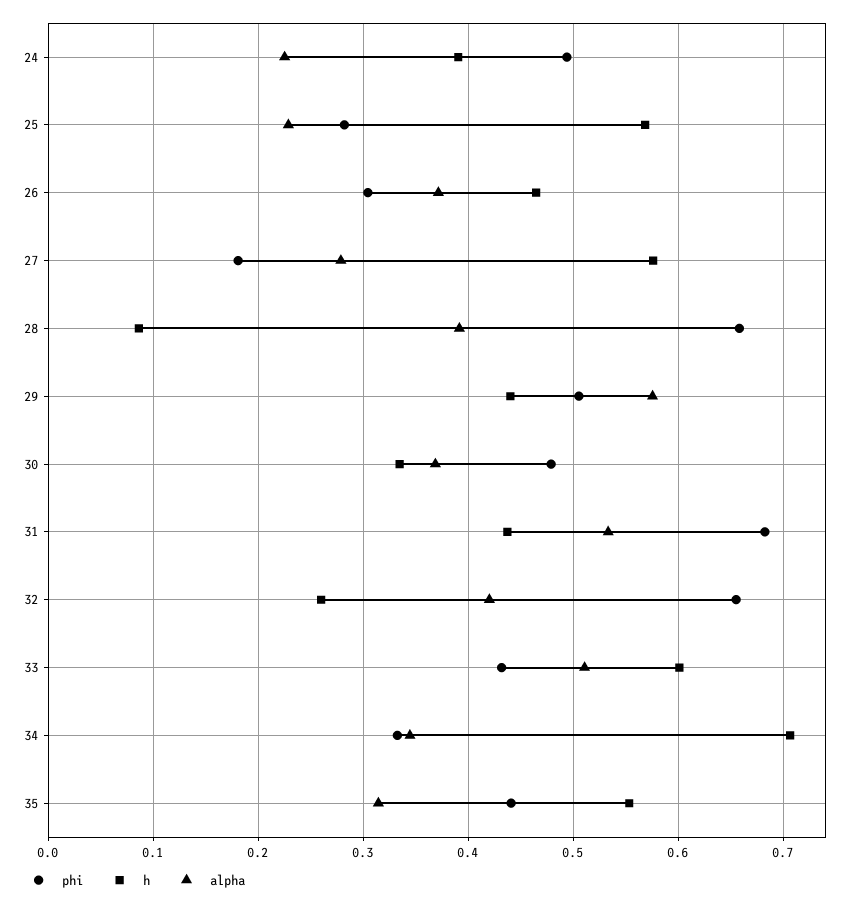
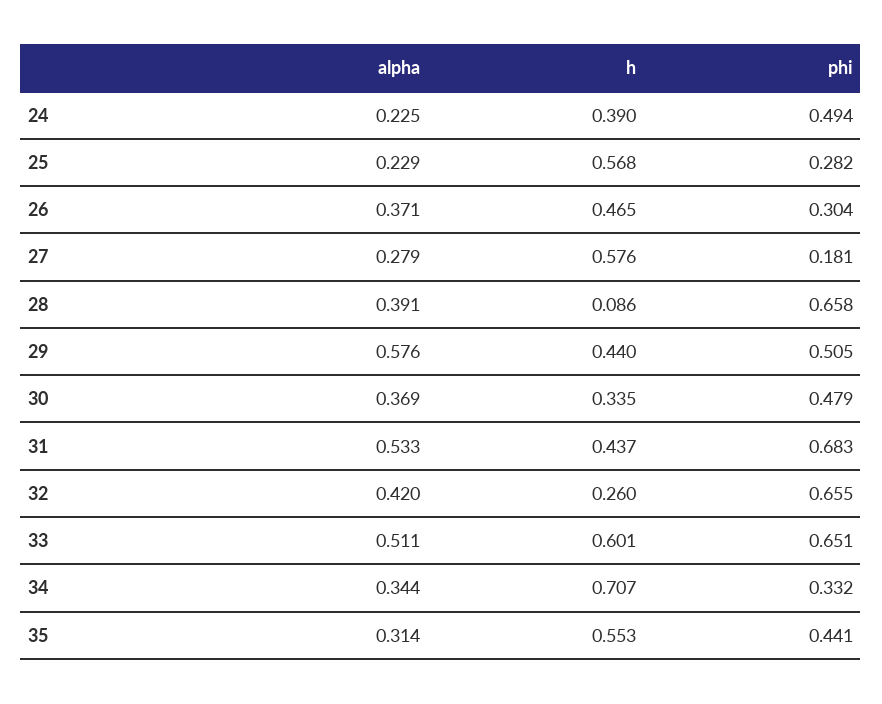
phi, 33: 0.43 -> 0.651

